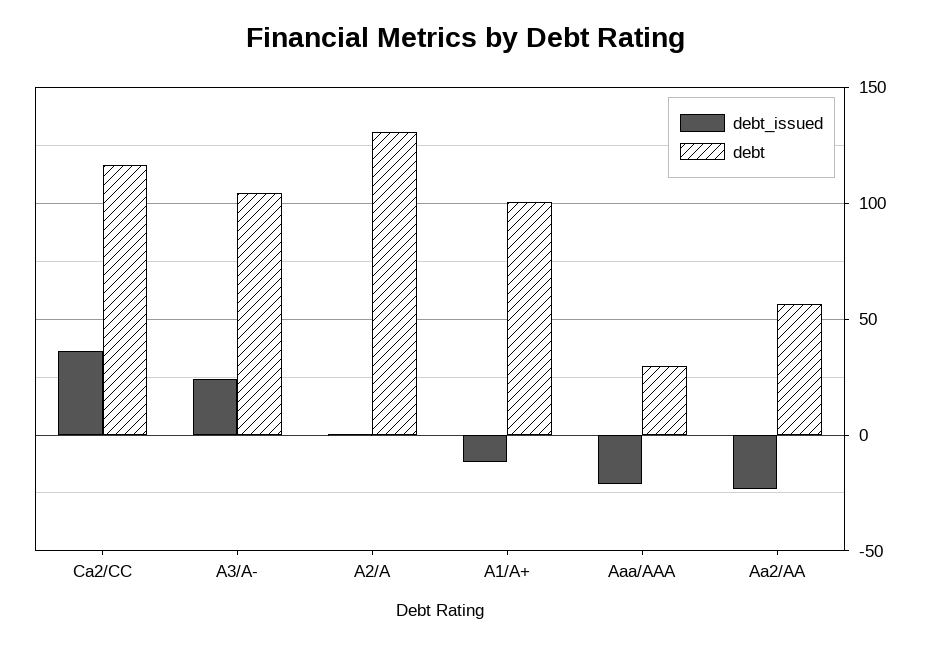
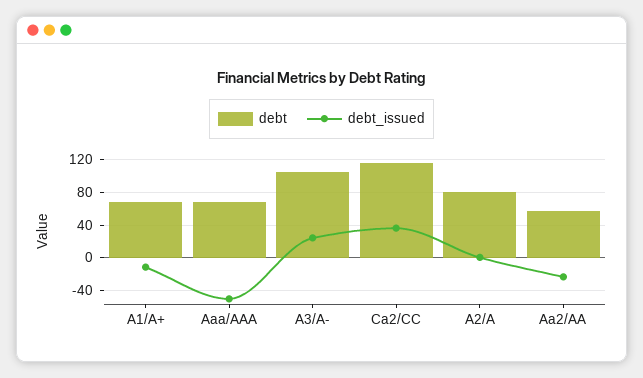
debt, A2/A: 130 -> 80
debt, A1/A+: 100 -> 70
debt_issued, Aaa/AAA: -20 -> -50
debt, Aaa/AAA: 30 -> 70

